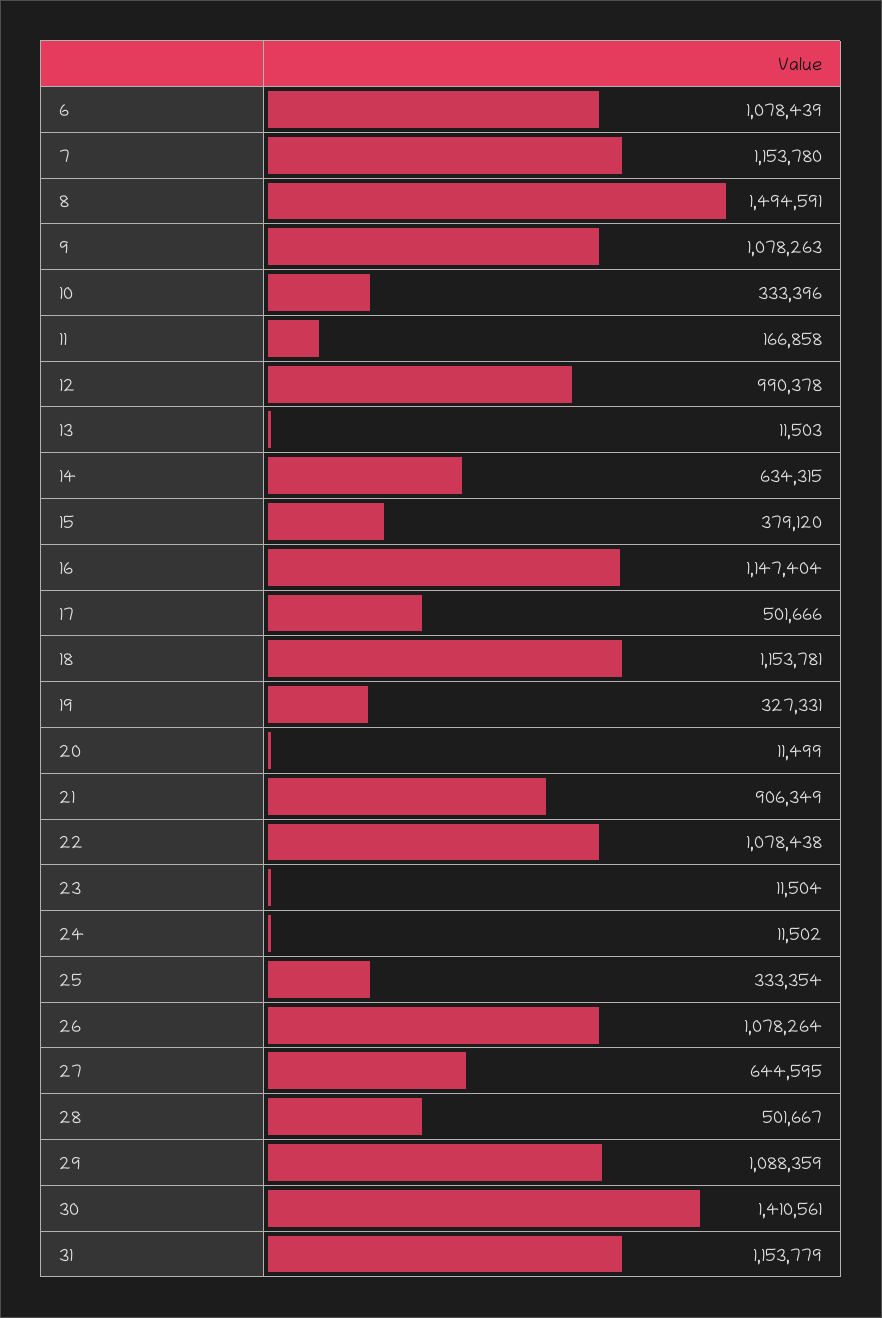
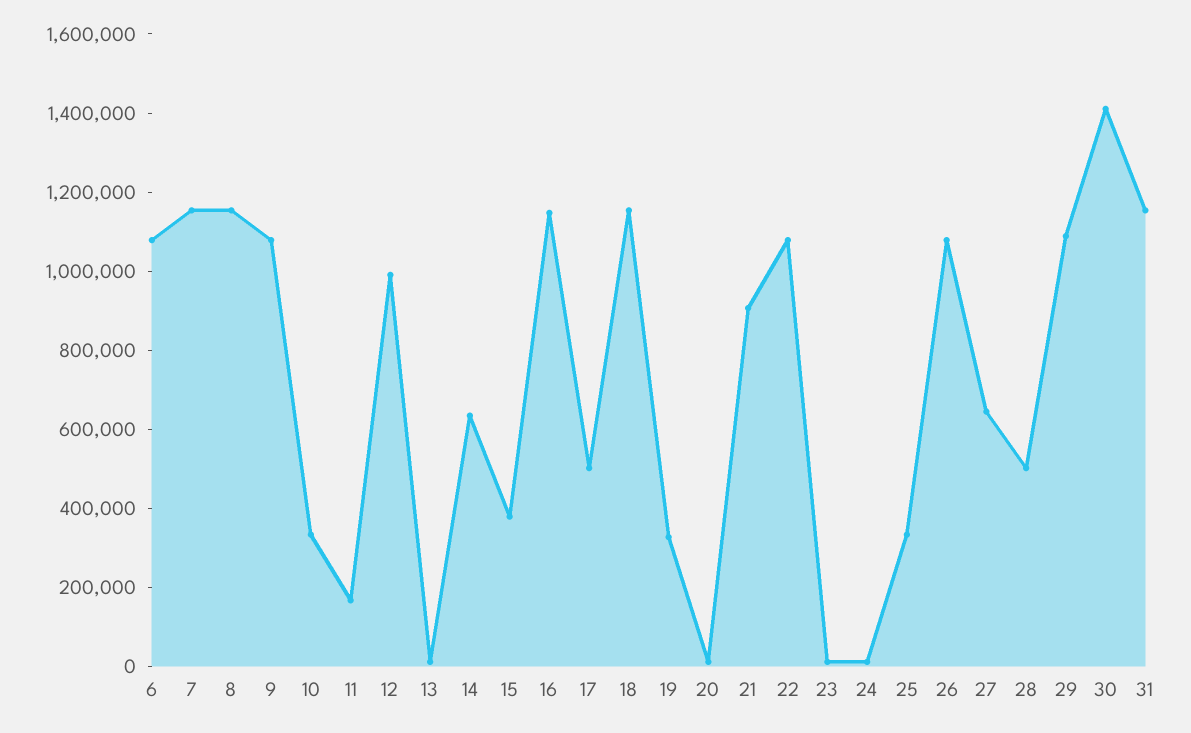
8: 1494591 -> 1150000

